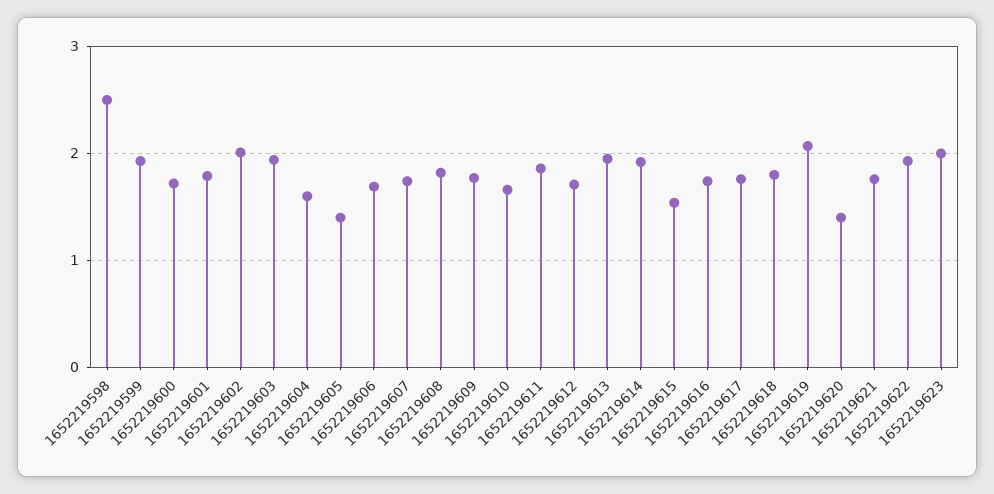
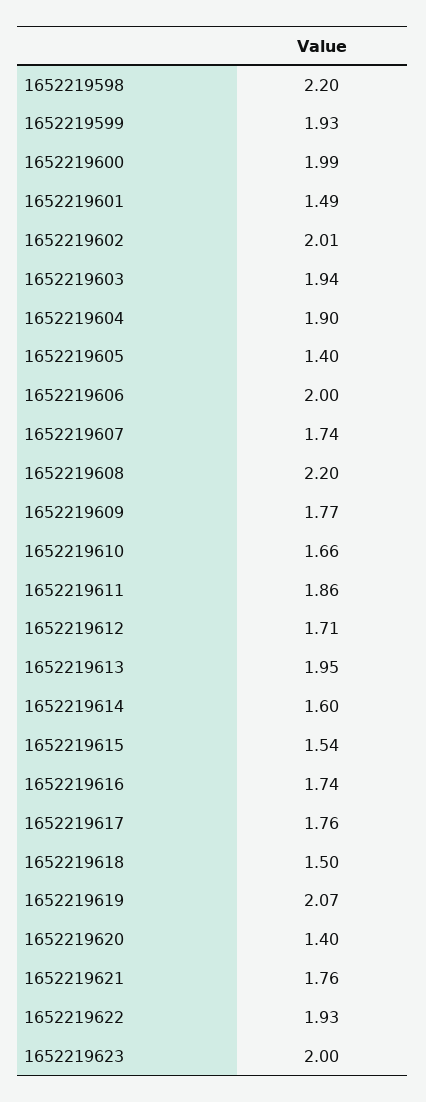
1652219598: 2.5 -> 2.2
1652219600: 1.7 -> 1.99
1652219601: 1.8 -> 1.49
1652219604: 1.6 -> 1.9
1652219606: 1.7 -> 2
1652219608: 1.8 -> 2.2
1652219614: 1.9 -> 1.6
1652219618: 1.8 -> 1.5

